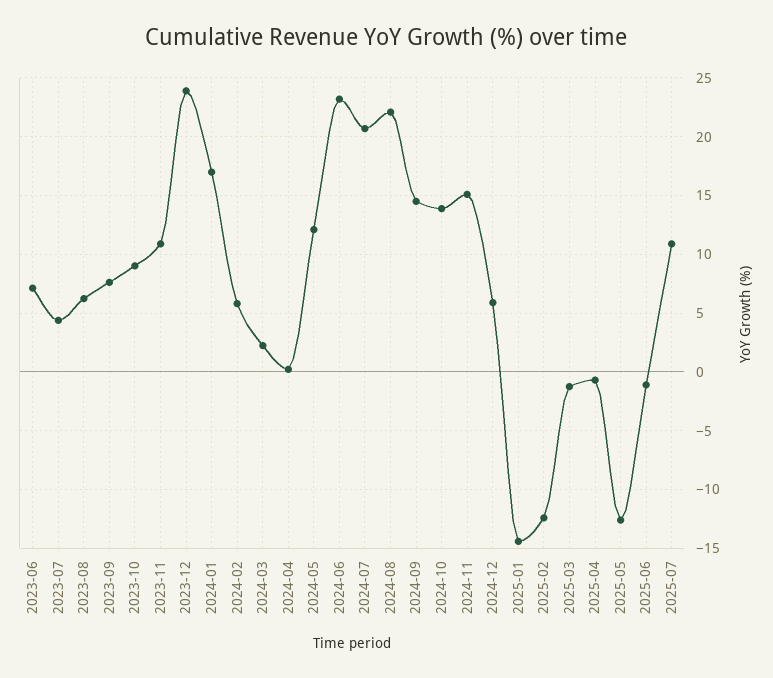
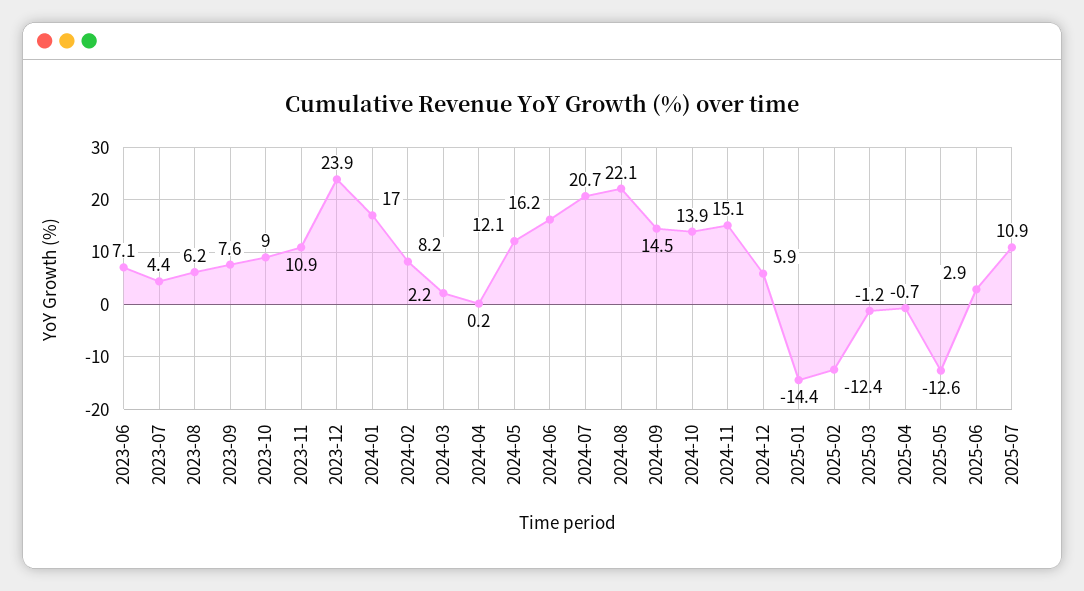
2024-02: 6 -> 8.2
2024-06: 23 -> 16.2
2025-06: -1 -> 2.9

